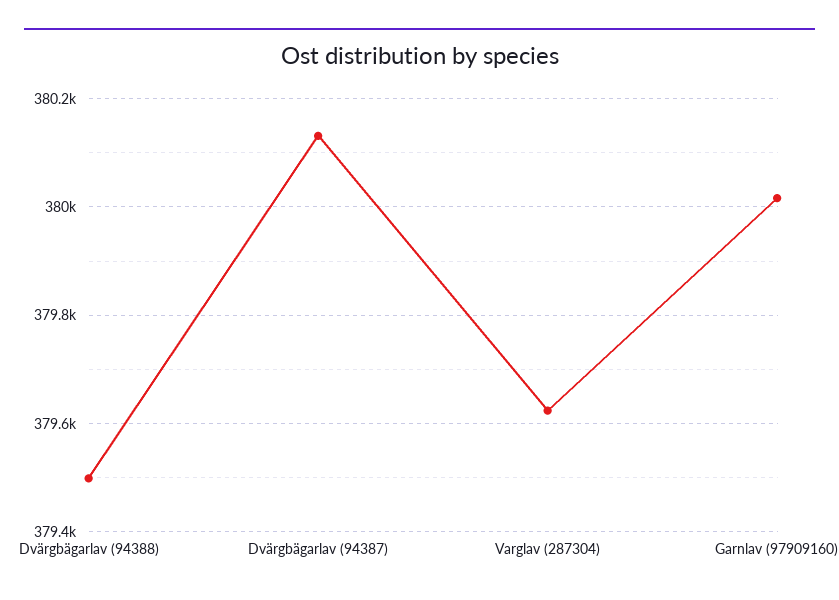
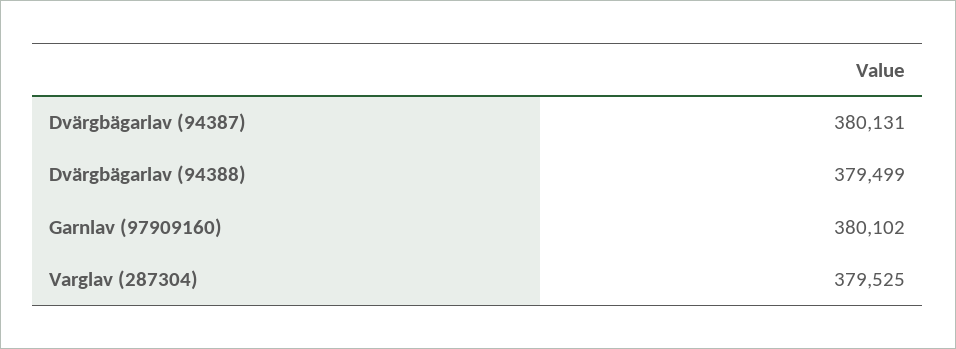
Varglav (287304): 379620 -> 379525
Garnlav (97909160): 380020 -> 380102

